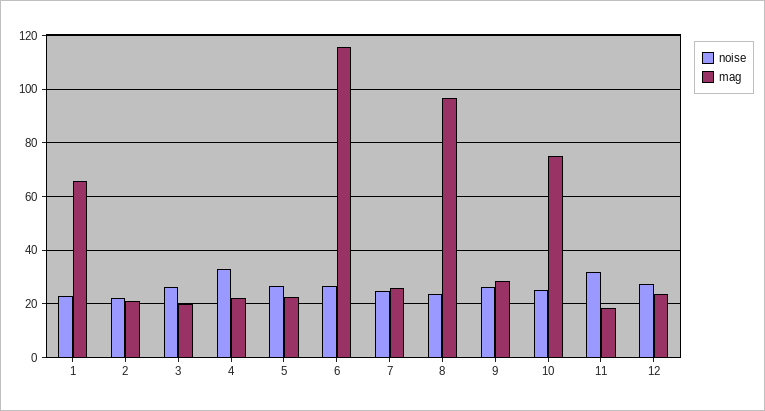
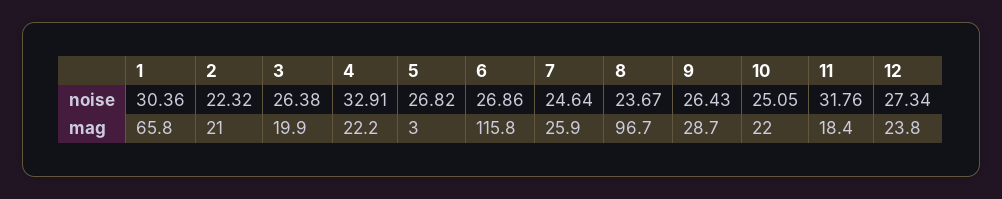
noise, 1: 22.5 -> 30.36
mag, 5: 22.5 -> 3
mag, 10: 75 -> 22

